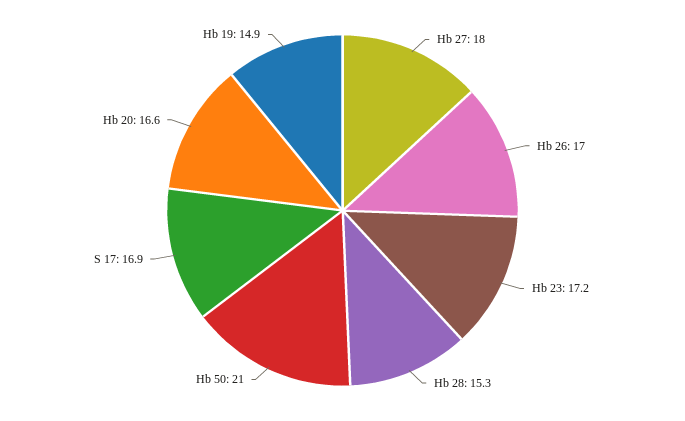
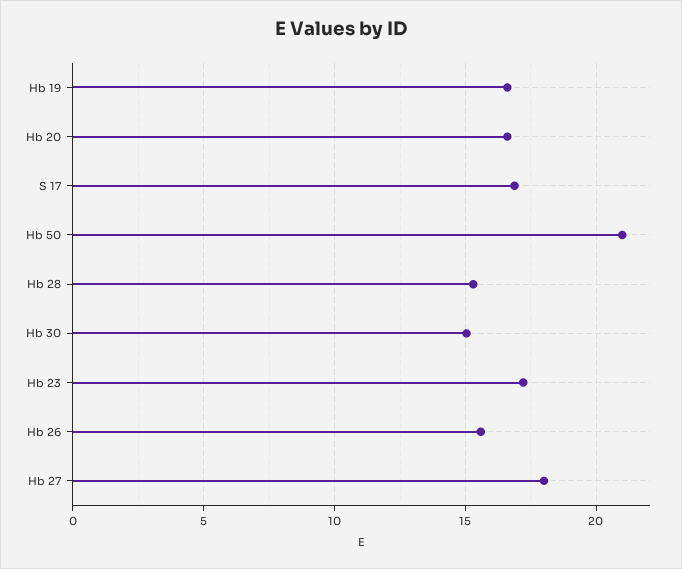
Hb 26: 17 -> 15.5
Hb 19: 14.9 -> 16.5
Hb 30: none -> 15

